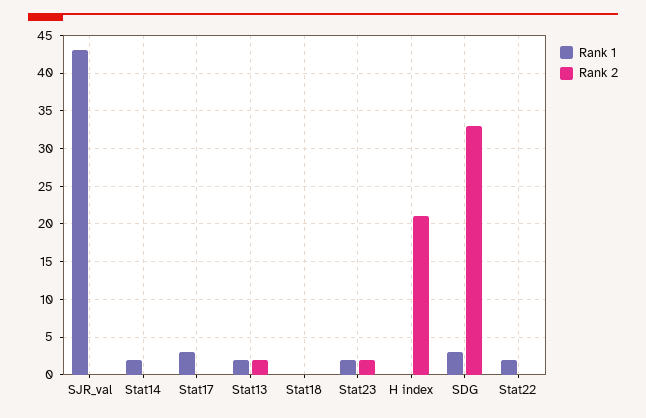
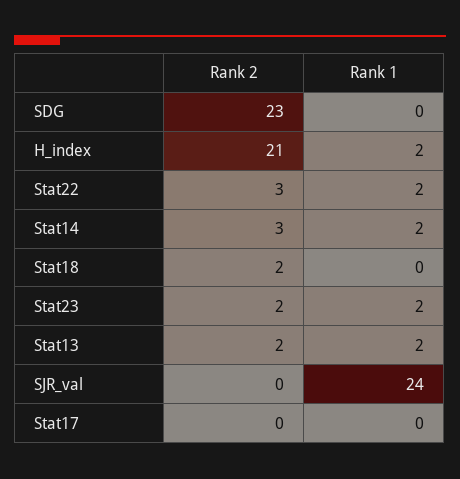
Rank 1, SJR_val: 43 -> 24
Rank 2, Stat14: 0 -> 3
Rank 1, Stat17: 3 -> 0
Rank 2, Stat18: 0 -> 2
Rank 1, H index: 0 -> 2
Rank 1, SDG: 3 -> 0
Rank 2, SDG: 33 -> 23
Rank 2, Stat22: 0 -> 3

